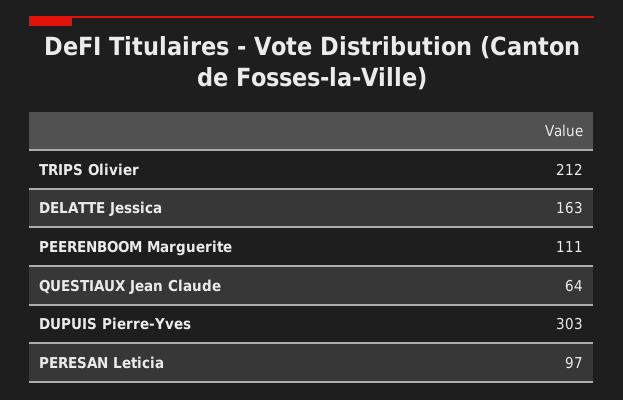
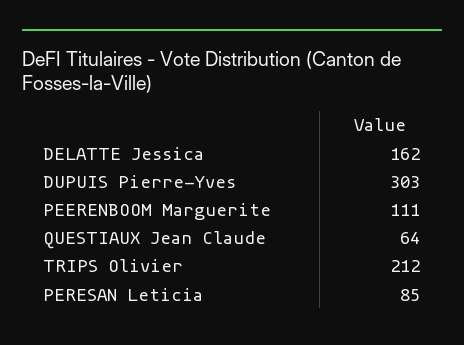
DELATTE Jessica: 163 -> 162
PERESAN Leticia: 97 -> 85

